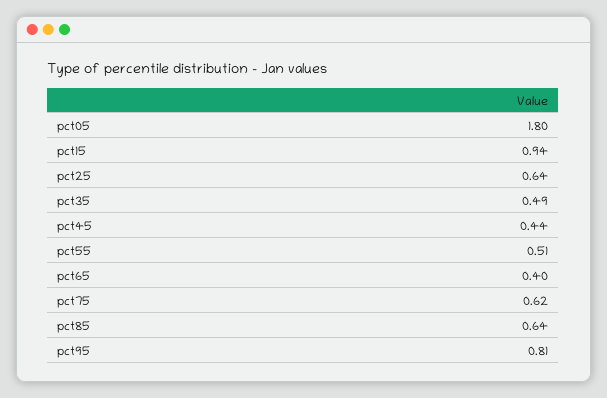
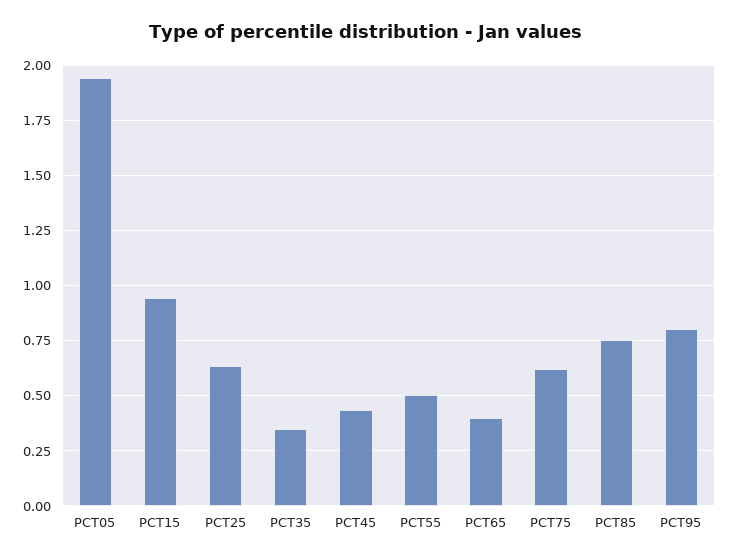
pct05: 1.8 -> 1.95
pct35: 0.49 -> 0.35
pct85: 0.64 -> 0.75

